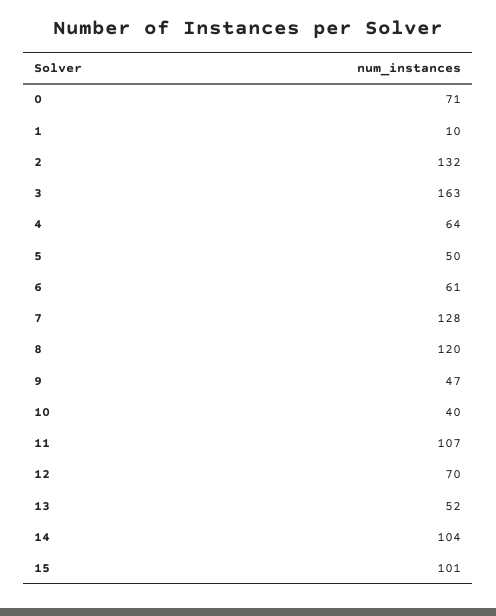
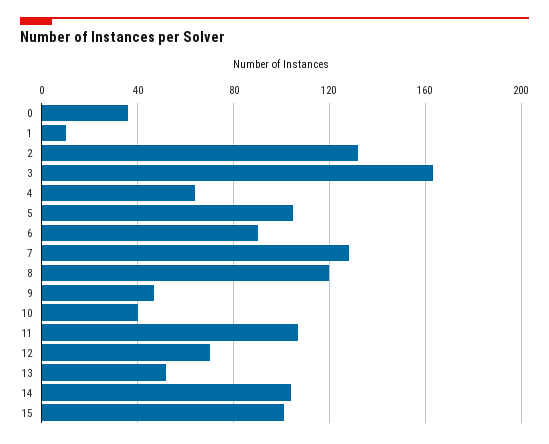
0: 71 -> 35
5: 50 -> 105
6: 61 -> 90

